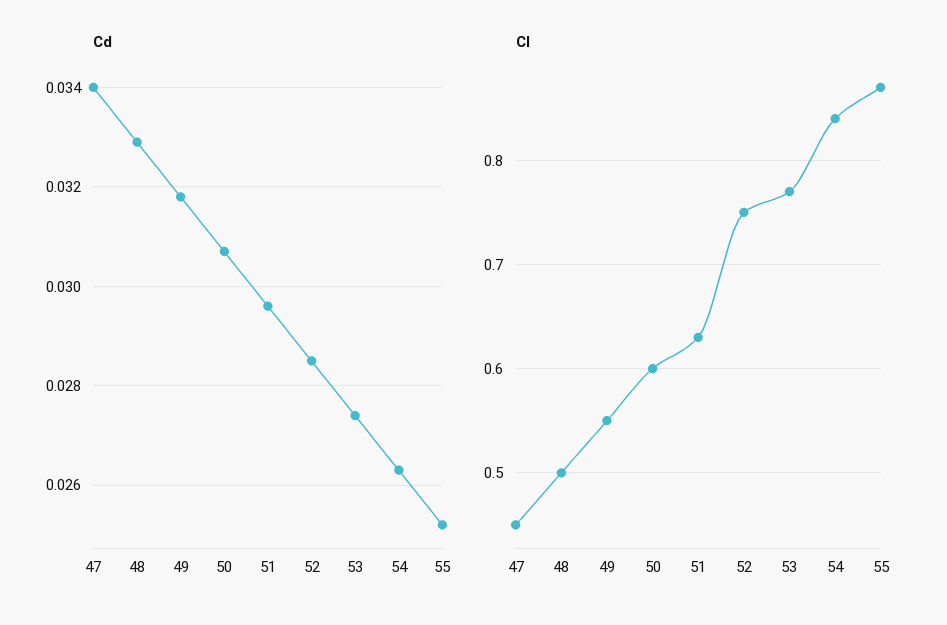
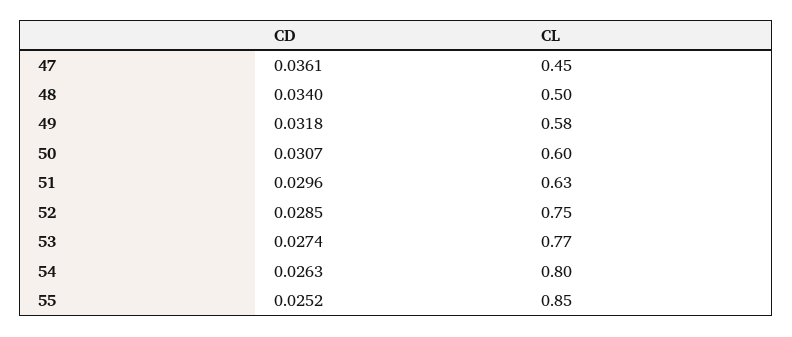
Cd, 47: 0.034 -> 0.0361
Cd, 48: 0.033 -> 0.034
Cl, 49: 0.55 -> 0.58
Cl, 54: 0.84 -> 0.8
Cl, 55: 0.87 -> 0.85

